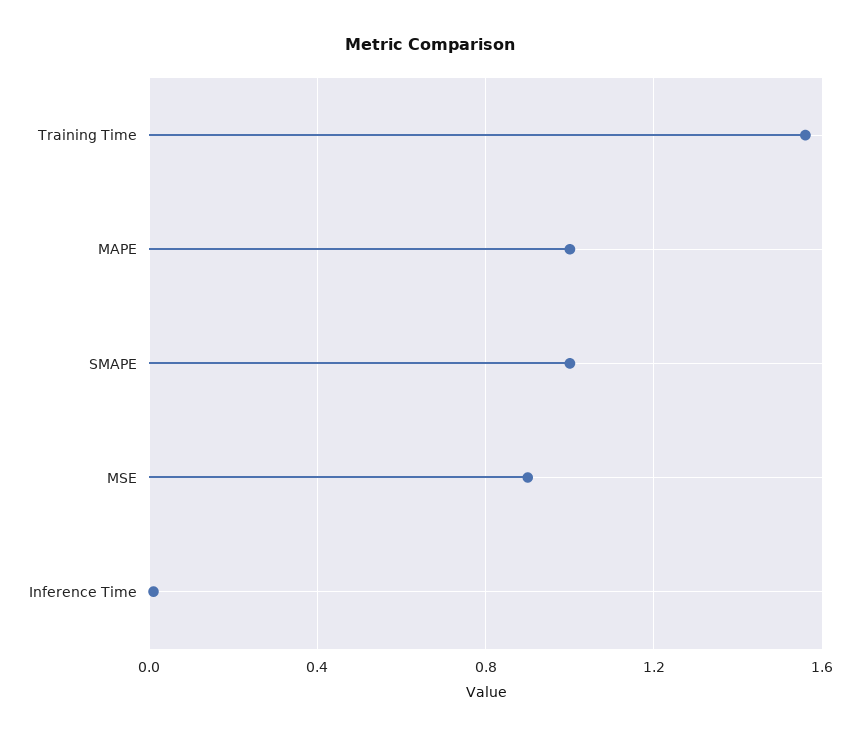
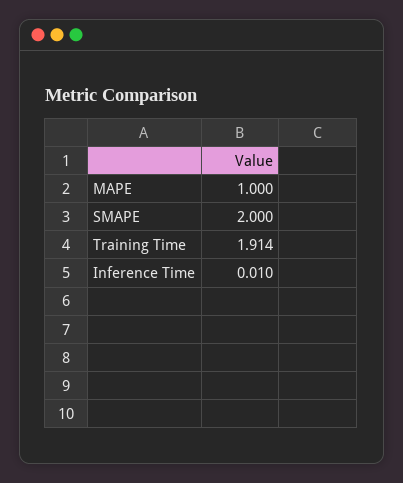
Training Time: 1.55 -> 1.914
SMAPE: 1 -> 2
MSE: 0.9 -> none

